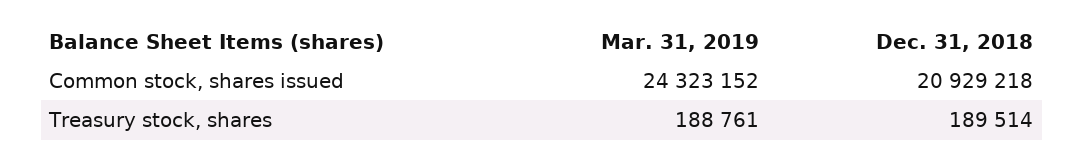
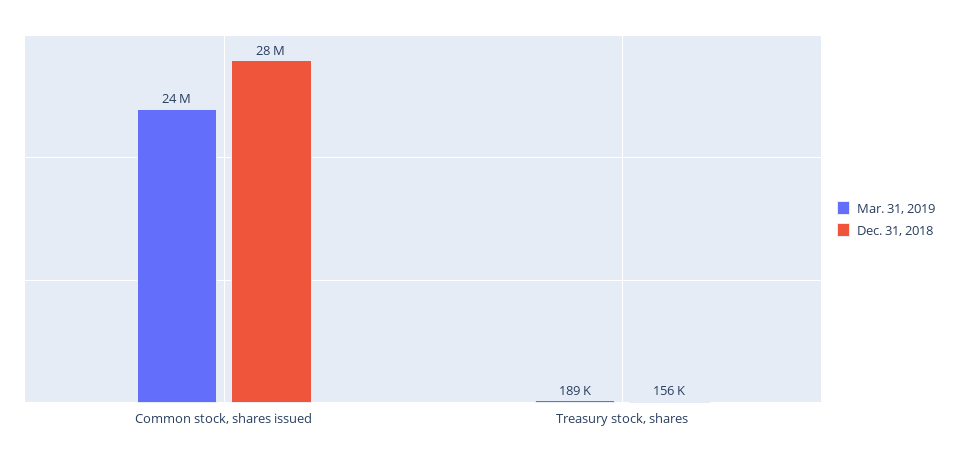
Dec. 31, 2018, Common stock, shares issued: 20929218 -> 28000000
Dec. 31, 2018, Treasury stock, shares: 189514 -> 156000

